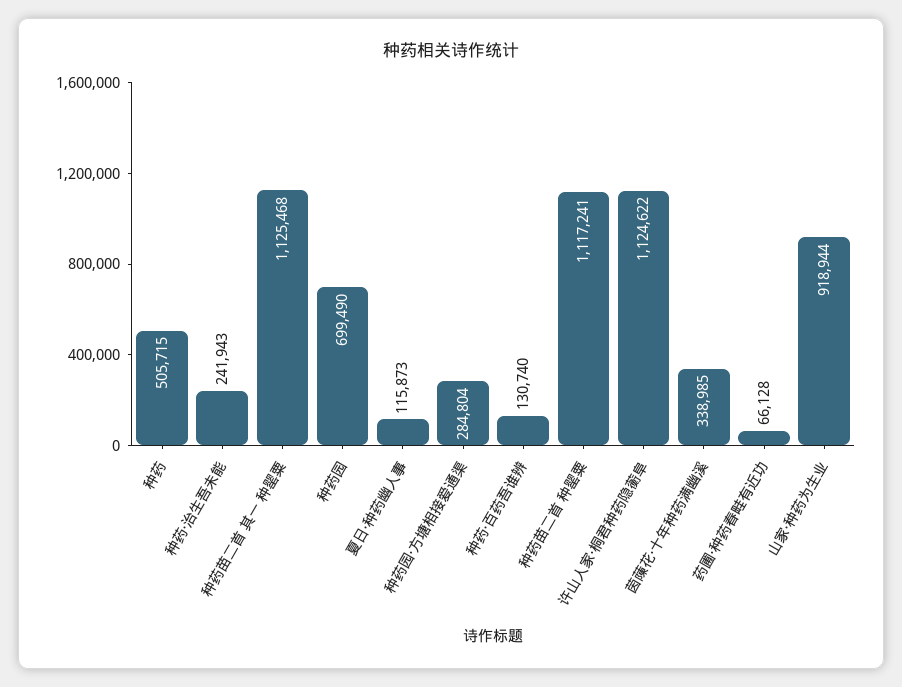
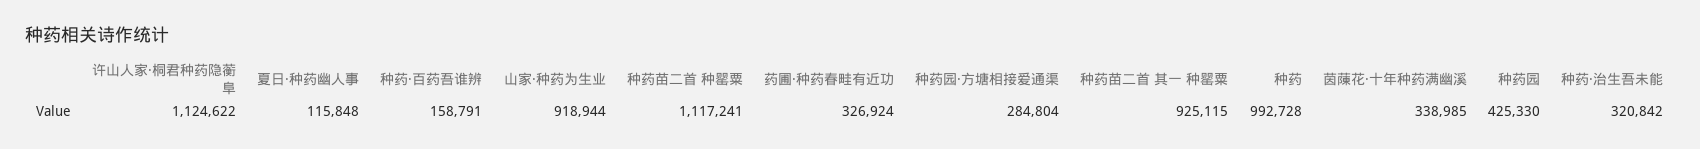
种药: 505715 -> 992728
种药·治生吾未能: 241943 -> 320842
种药苗二首 其一 种罂粟: 1125468 -> 925115
种药园: 699490 -> 425330
夏日·种药幽人事: 115873 -> 115848
种药·百药吾谁辨: 130740 -> 158791
药圃·种药春畦有近功: 66128 -> 326924

